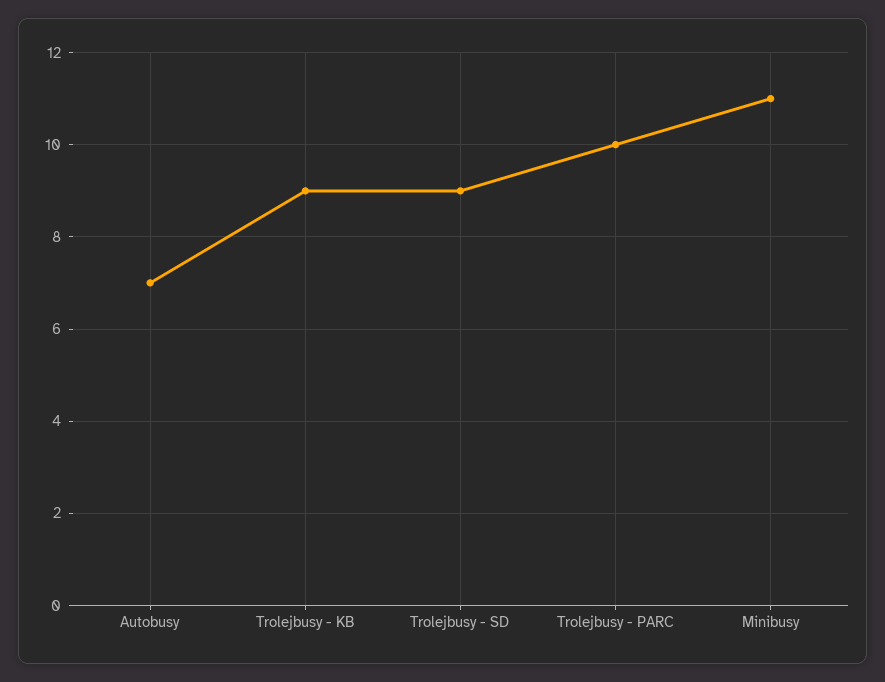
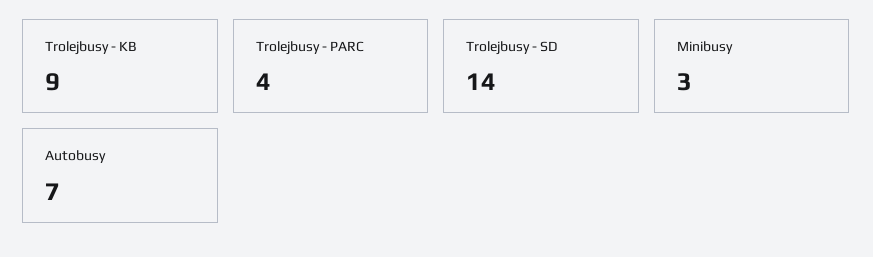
Trolejbusy - SD: 9 -> 14
Trolejbusy - PARC: 10 -> 4
Minibusy: 11 -> 3

